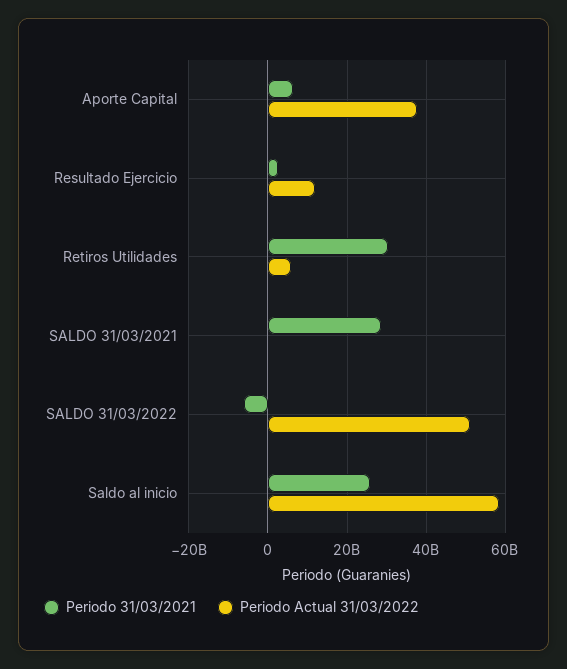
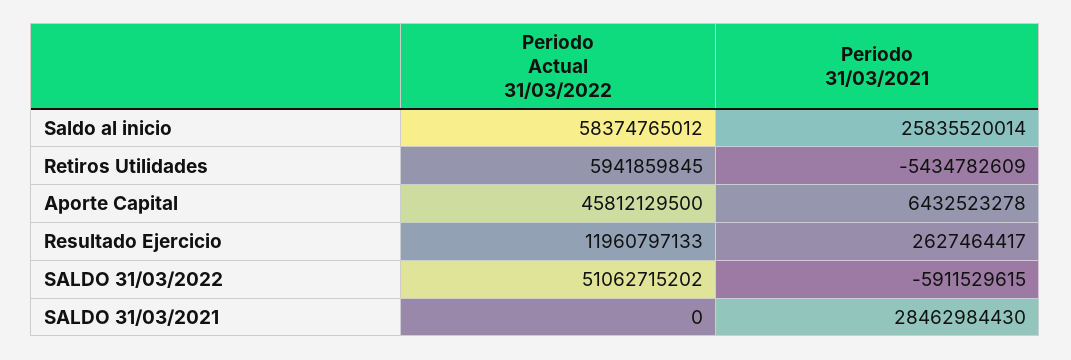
Periodo Actual 31/03/2022, Aporte Capital: 38000000000 -> 45812129500
Periodo 31/03/2021, Retiros Utilidades: 30000000000 -> -5434782609

